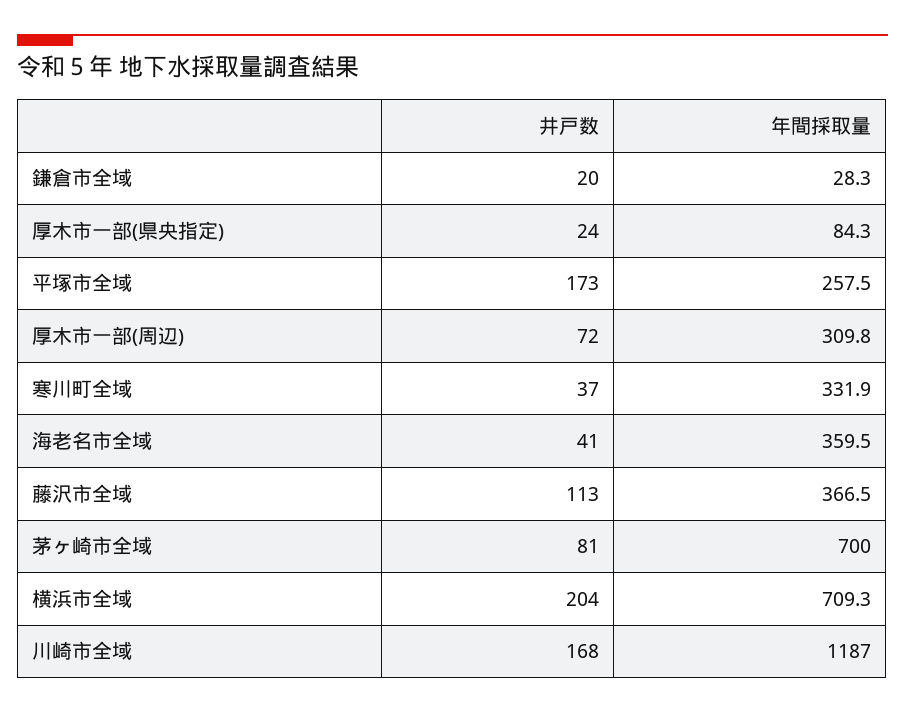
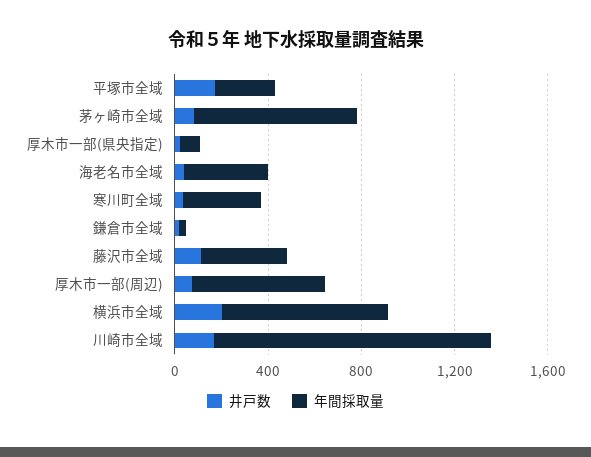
年間採取量, 厚木市一部(周辺): 309.8 -> 600

